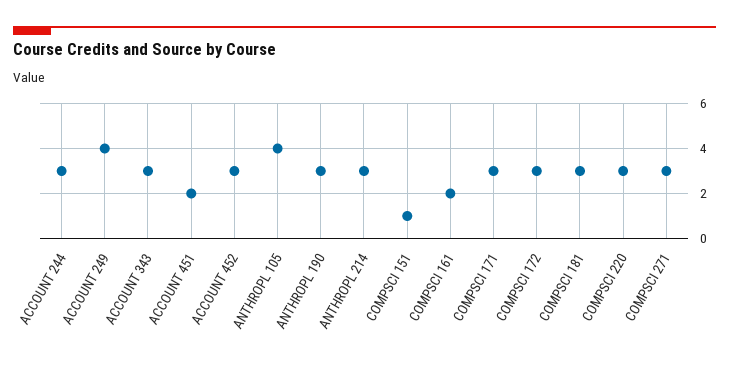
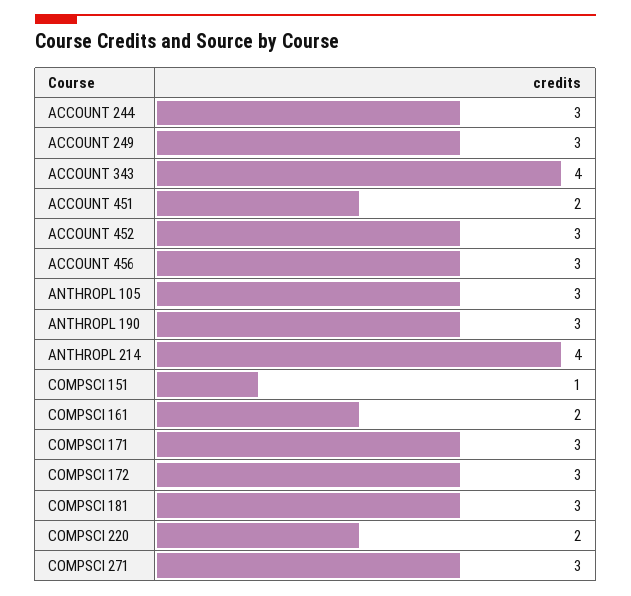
ACCOUNT 249: 4 -> 3
ACCOUNT 343: 3 -> 4
ANTHROPL 105: 4 -> 3
ANTHROPL 214: 3 -> 4
COMPSCI 220: 3 -> 2
ACCOUNT 456: none -> 3

